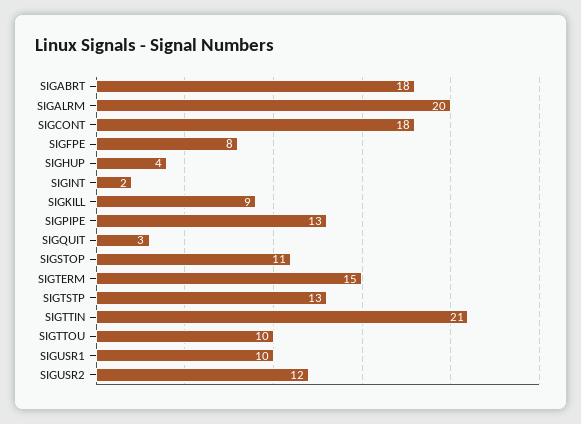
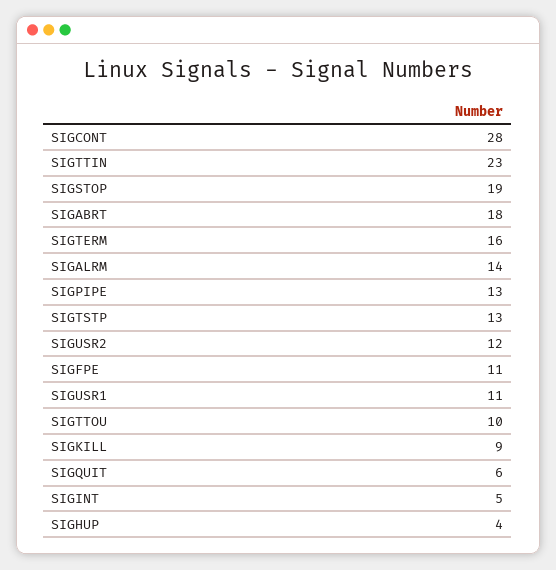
SIGALRM: 20 -> 14
SIGCONT: 18 -> 28
SIGFPE: 8 -> 11
SIGINT: 2 -> 5
SIGQUIT: 3 -> 6
SIGSTOP: 11 -> 19
SIGTERM: 15 -> 16
SIGTTIN: 21 -> 23
SIGUSR1: 10 -> 11

